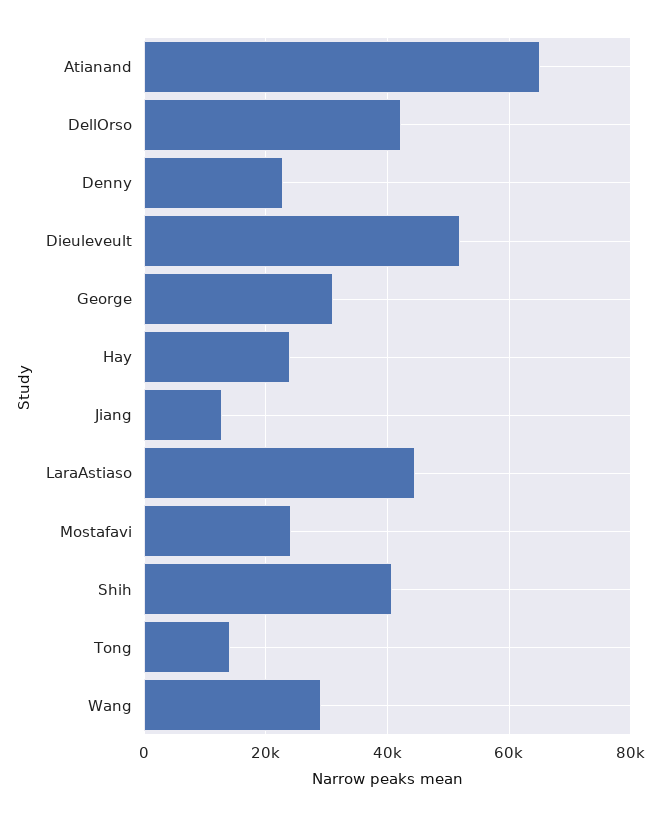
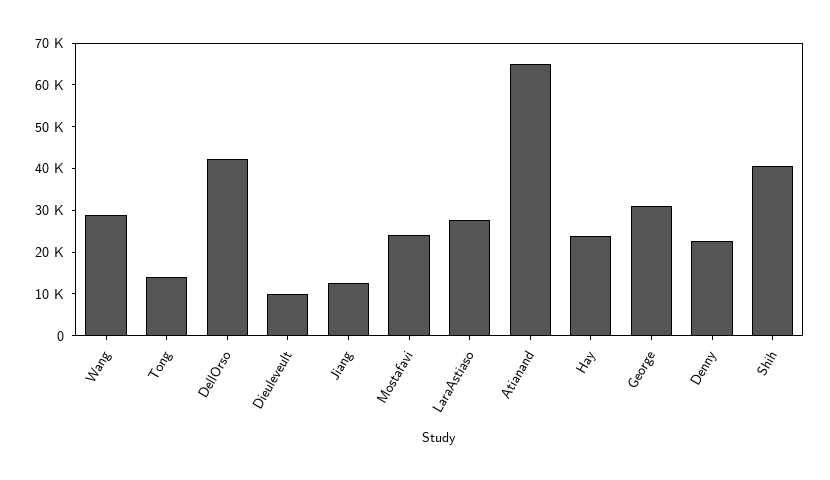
Dieuleveult: 52000 -> 10000
LaraAstiaso: 44000 -> 28000

